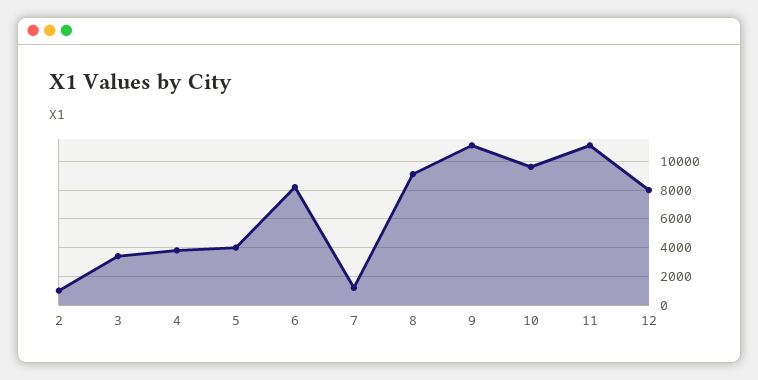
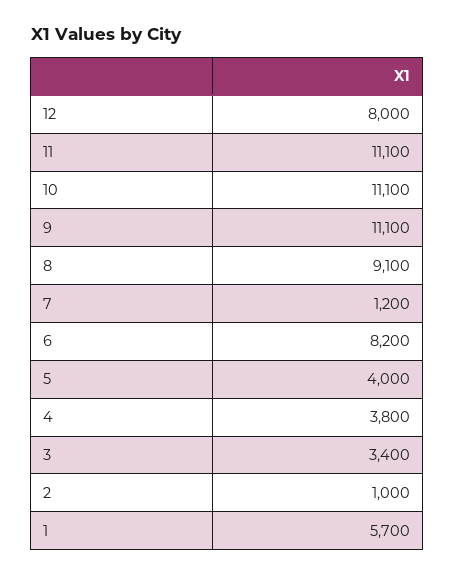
10: 9500 -> 11100
1: none -> 5700

